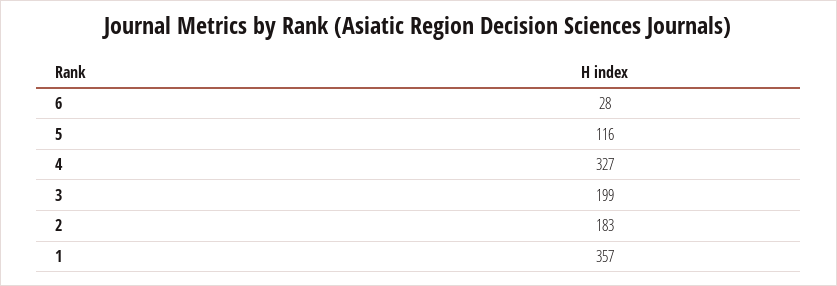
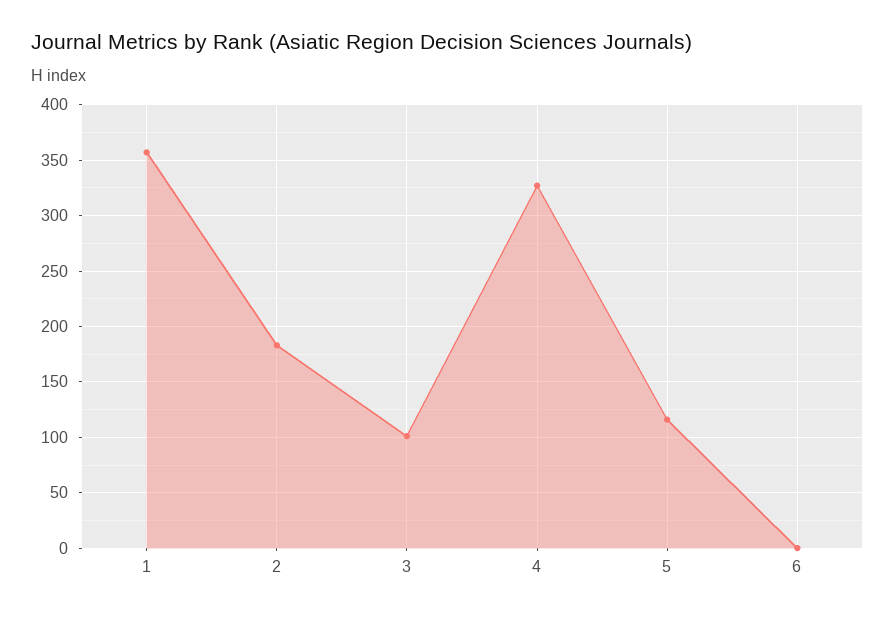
6: 28 -> 0
3: 199 -> 100

